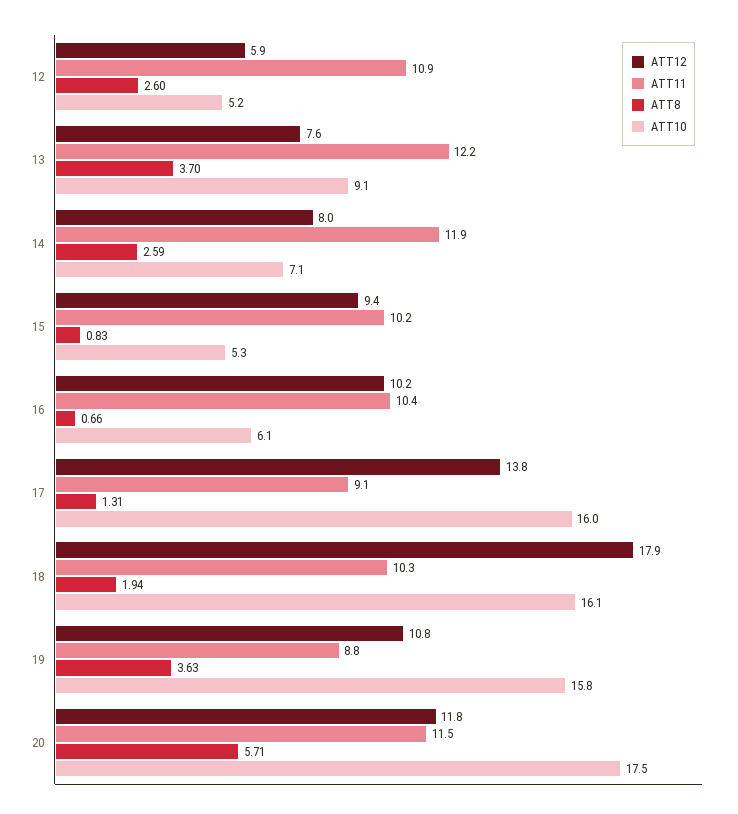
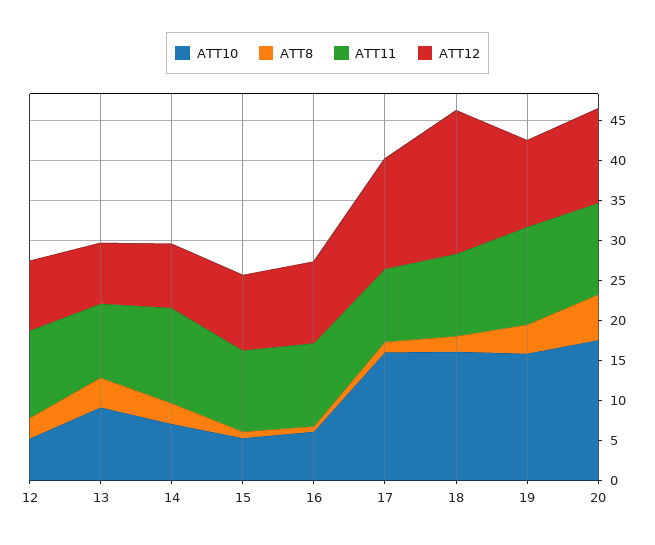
ATT12, 12: 5.9 -> 9
ATT11, 13: 12.2 -> 9
ATT11, 19: 8.8 -> 12

